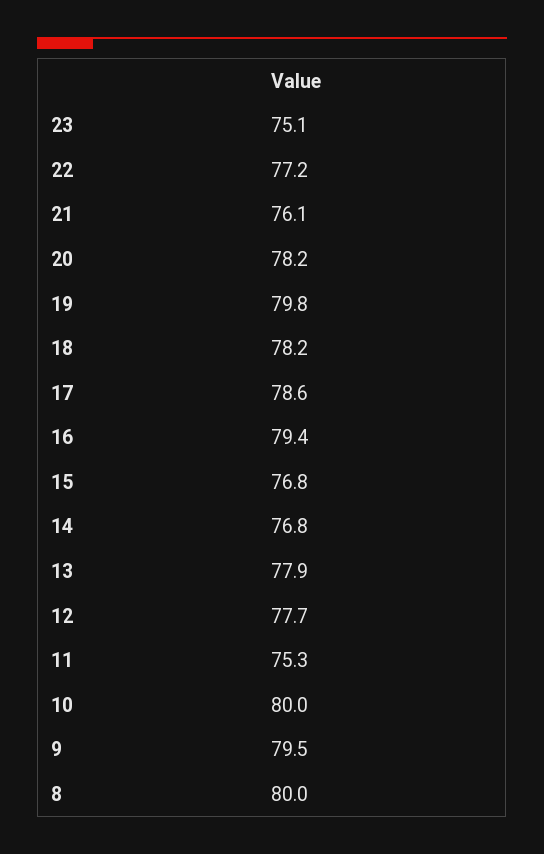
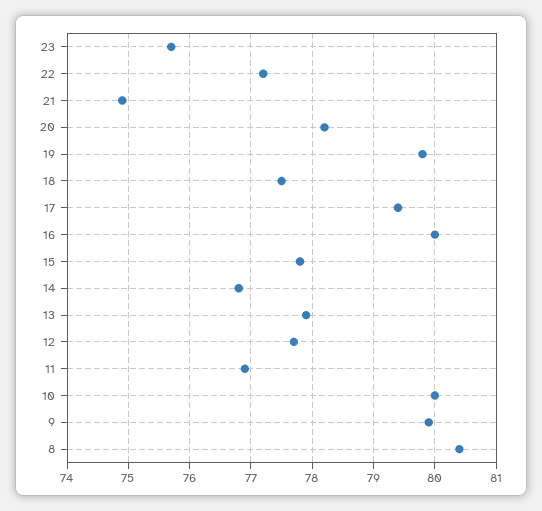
23: 75.1 -> 75.7
21: 76.1 -> 74.9
18: 78.2 -> 77.5
17: 78.6 -> 79.4
16: 79.4 -> 80
15: 76.8 -> 77.8
11: 75.3 -> 76.9
9: 79.5 -> 79.9
8: 80 -> 80.4

